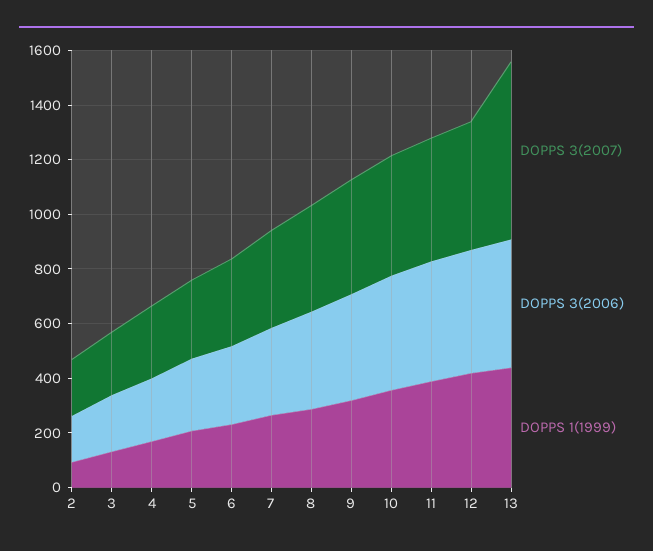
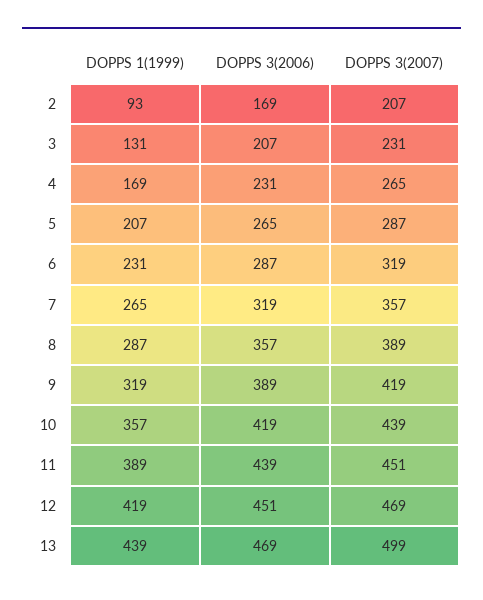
DOPPS 3(2007), 13: 650 -> 499

